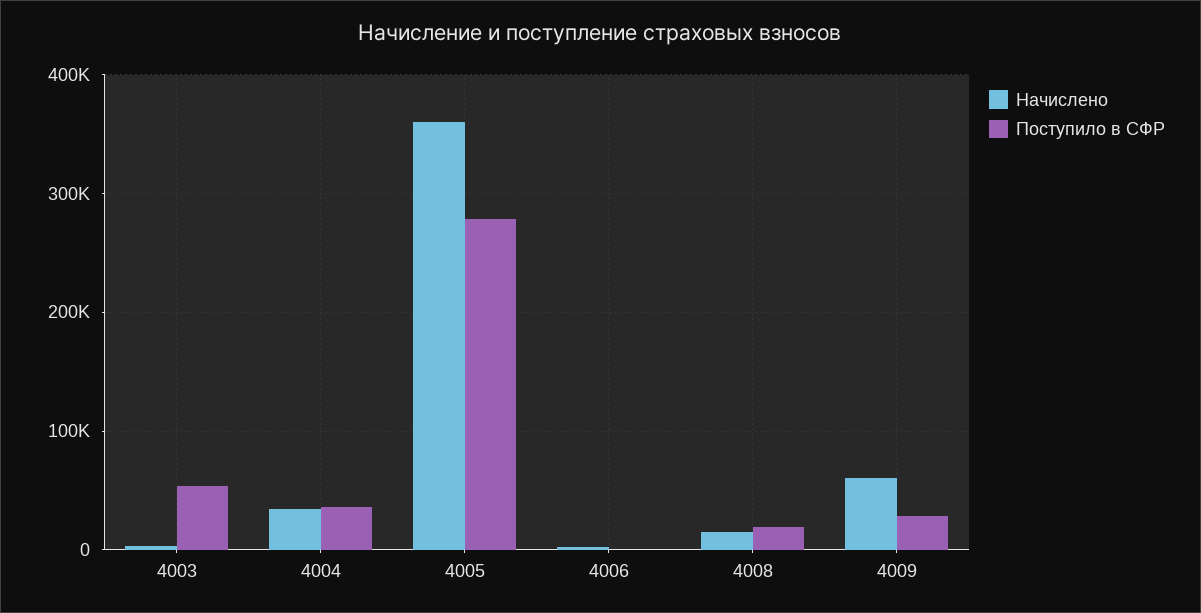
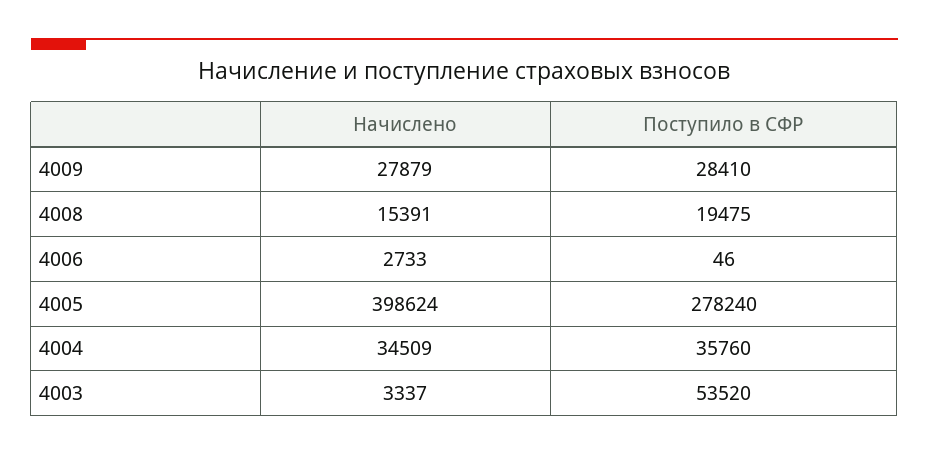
Начислено, 4005: 360000 -> 398624
Начислено, 4009: 60000 -> 27879

